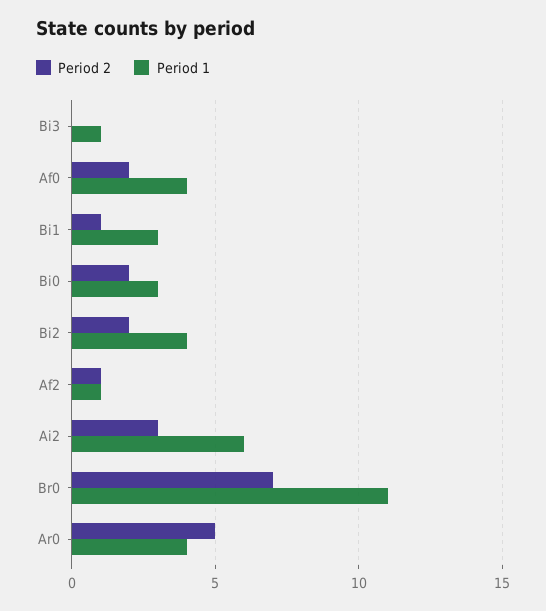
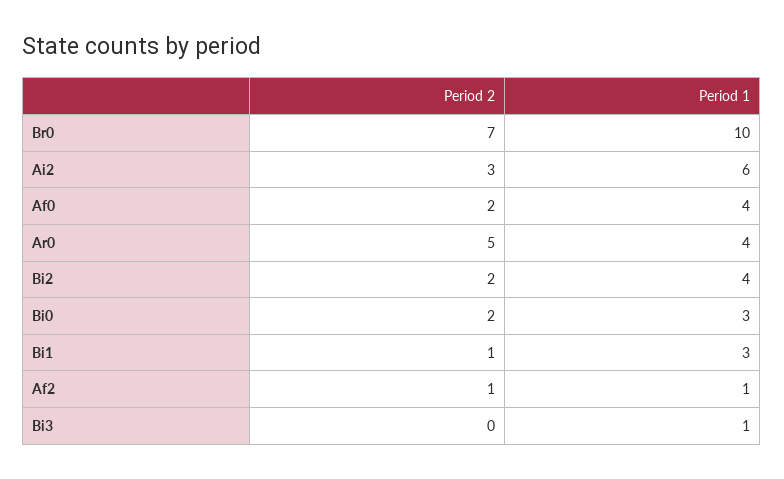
Period 1, Br0: 11 -> 10

